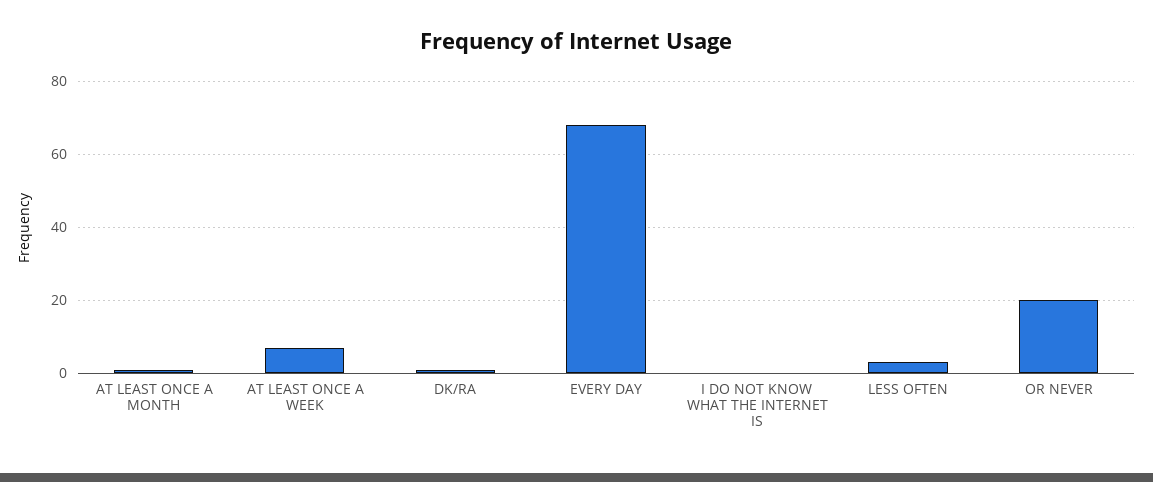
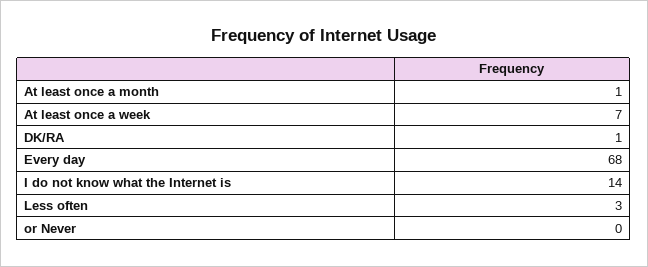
I DO NOT KNOW WHAT THE INTERNET IS: 0 -> 14
OR NEVER: 20 -> 0

